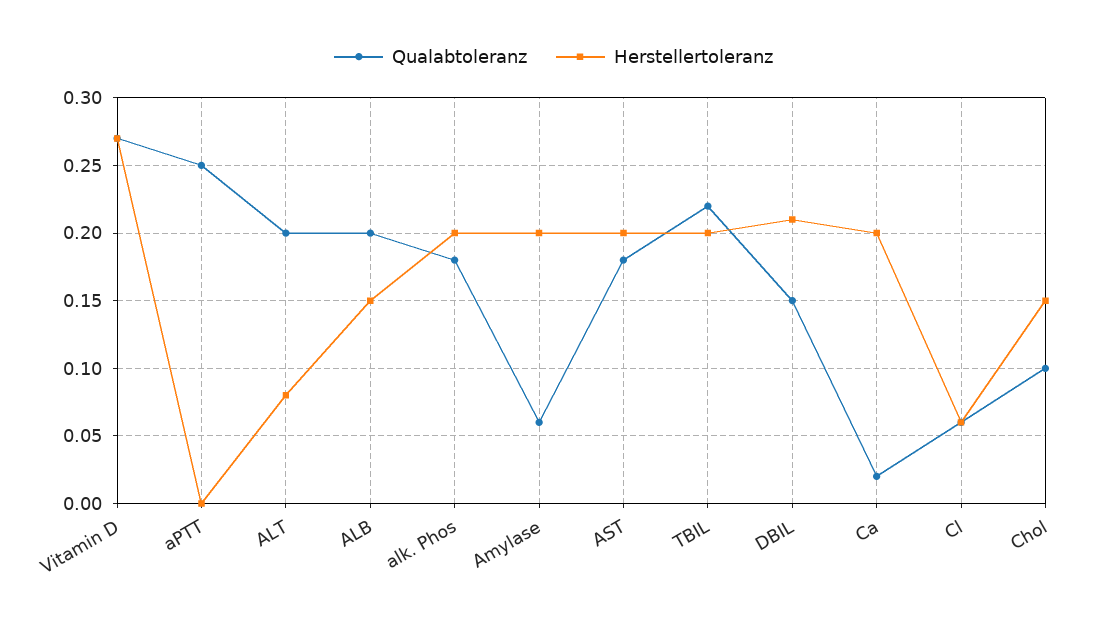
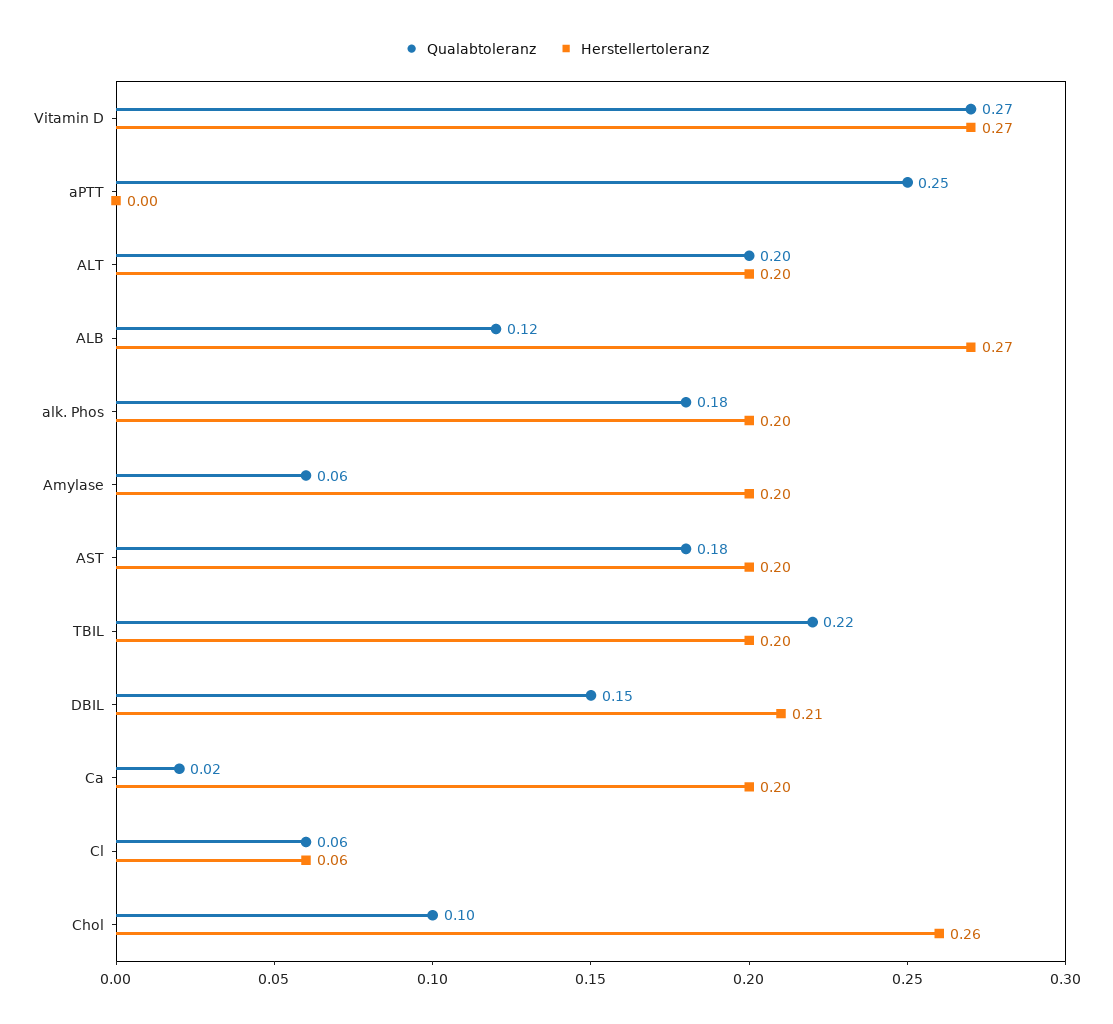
Herstellertoleranz, ALT: 0.08 -> 0.2
Qualabtoleranz, ALB: 0.2 -> 0.12
Herstellertoleranz, ALB: 0.15 -> 0.27
Herstellertoleranz, Chol: 0.15 -> 0.26

